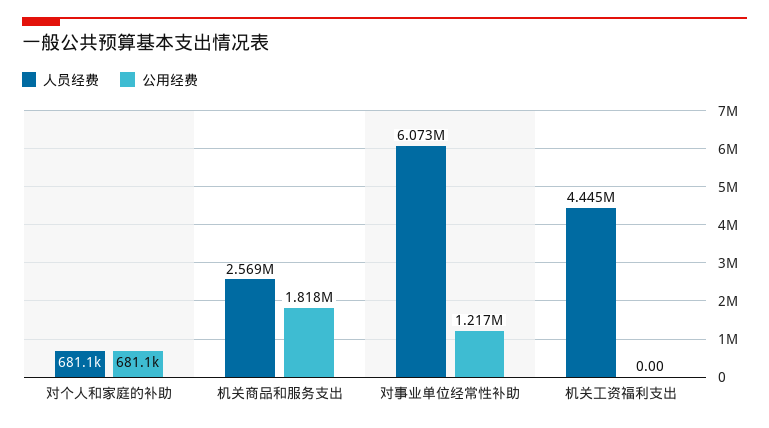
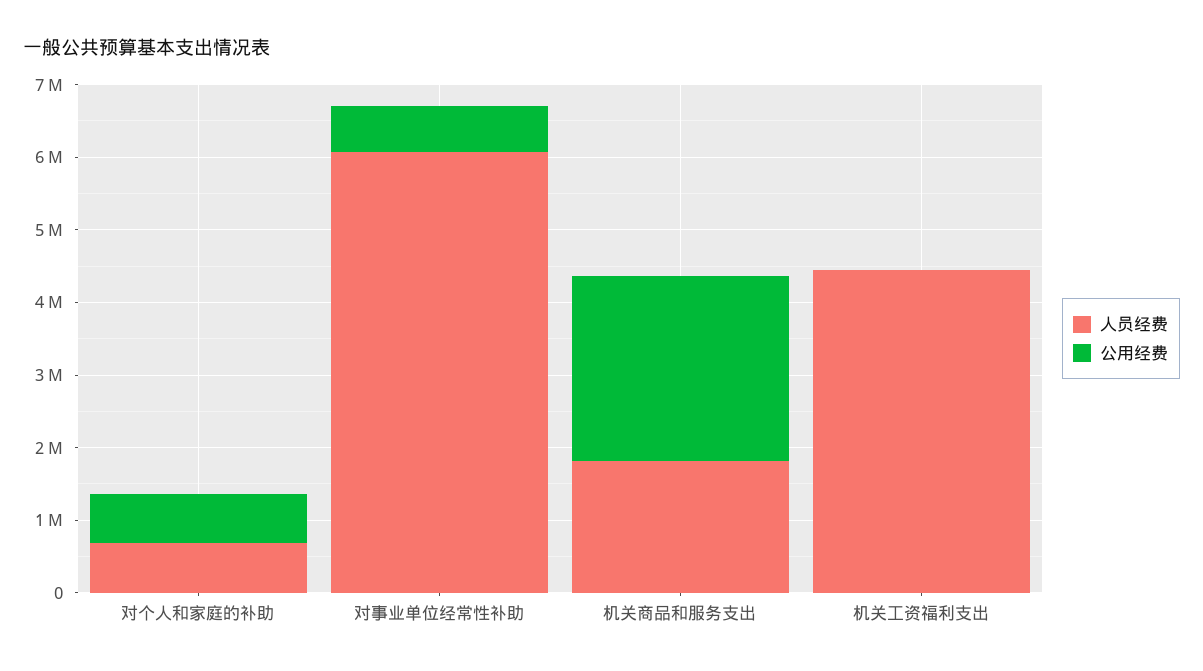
人员经费, 机关商品和服务支出: 2569000 -> 1800000
公用经费, 机关商品和服务支出: 1818000 -> 2600000
公用经费, 对事业单位经常性补助: 1217000 -> 600000

